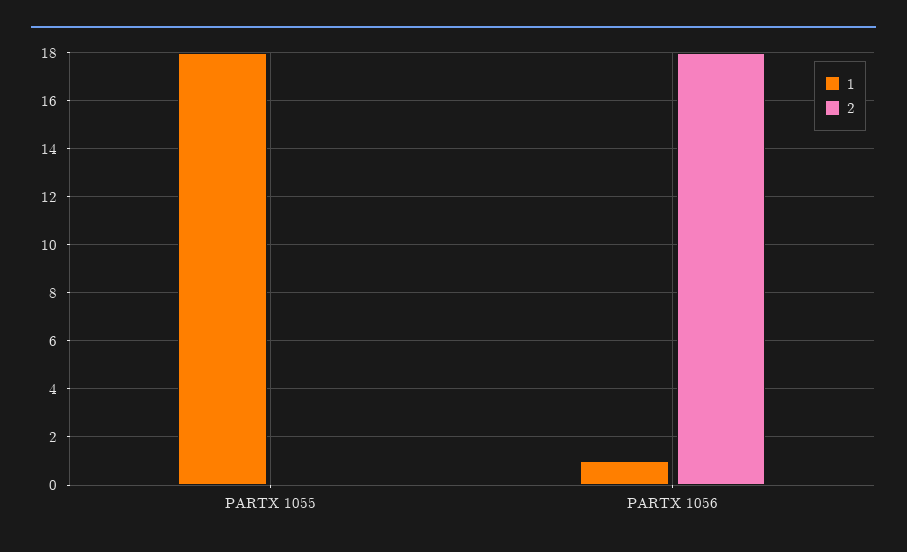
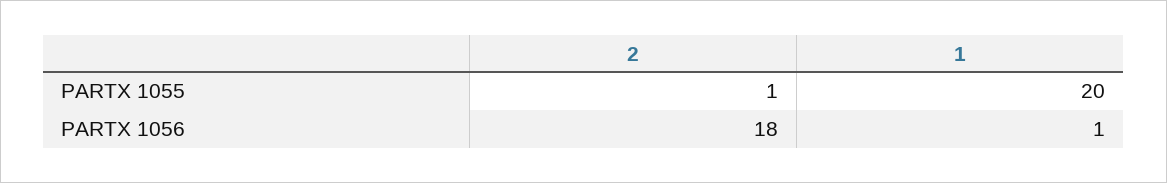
1, PARTX 1055: 18 -> 20
2, PARTX 1055: 0 -> 1

